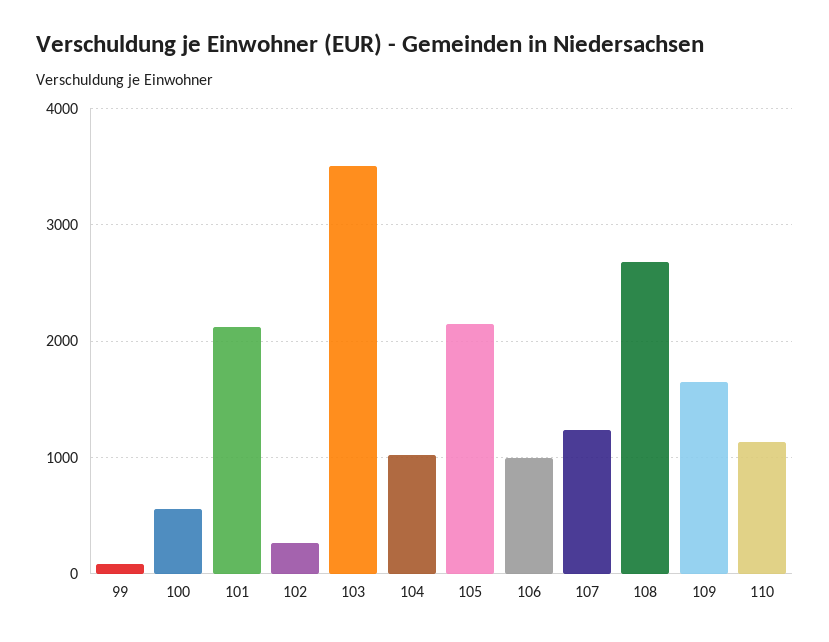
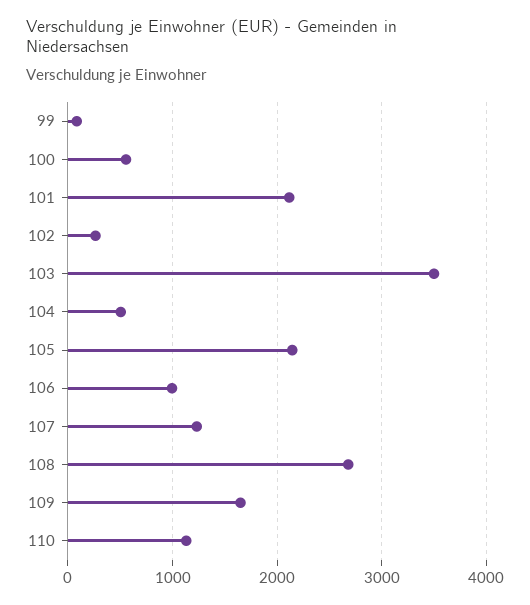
104: 1000 -> 500

